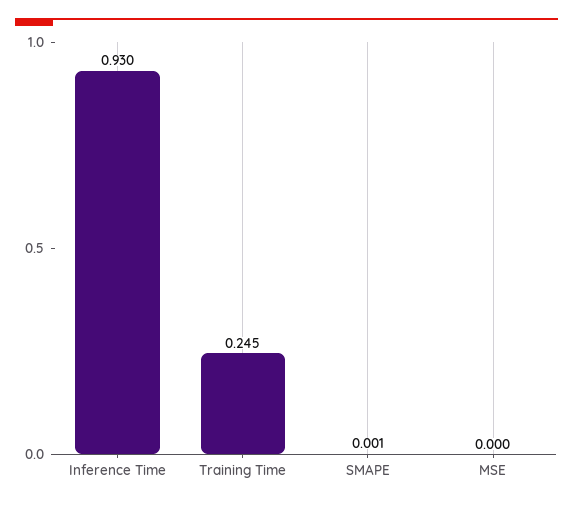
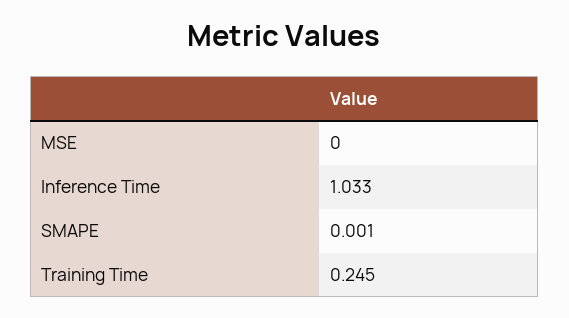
Inference Time: 0.93 -> 1.033

